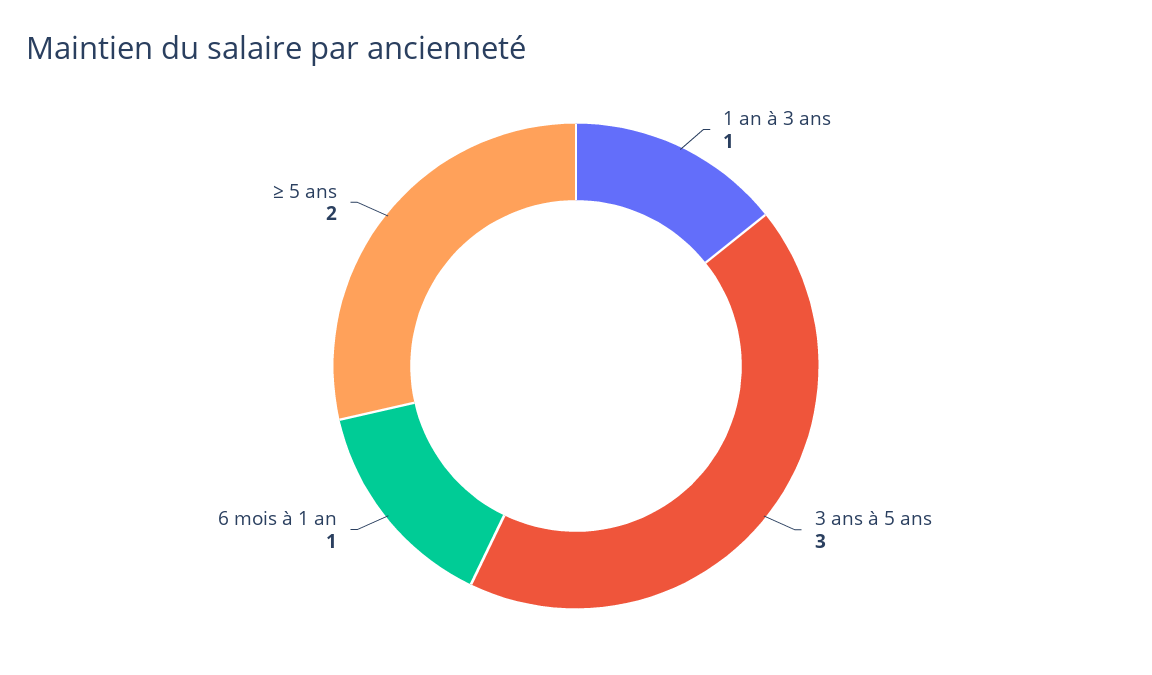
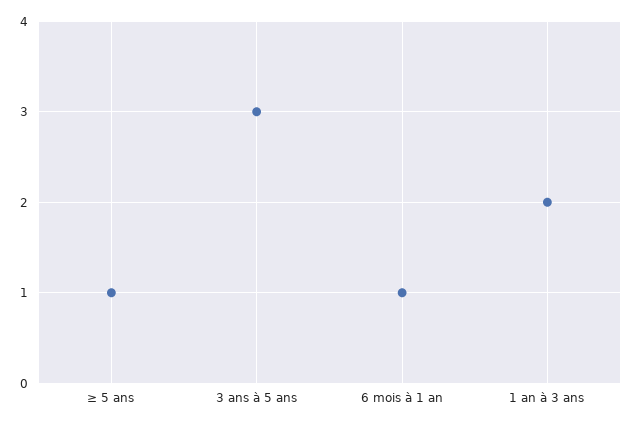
1 an à 3 ans: 1 -> 2
≥ 5 ans: 2 -> 1

